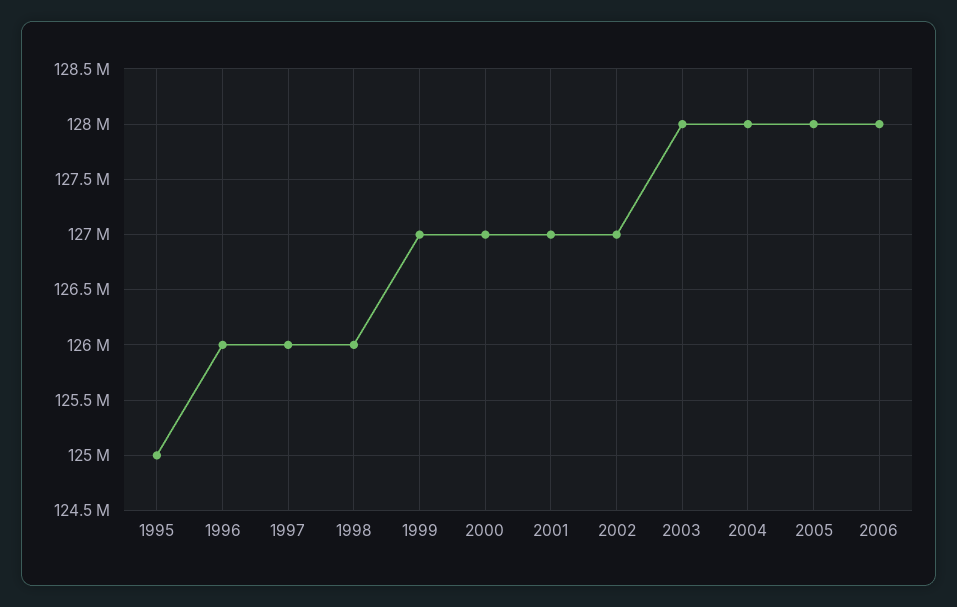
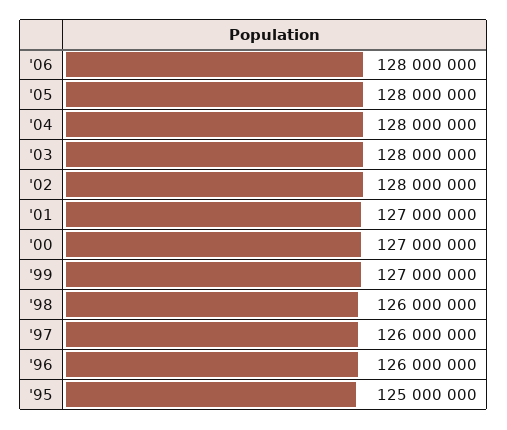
2002: 127000000 -> 128000000

